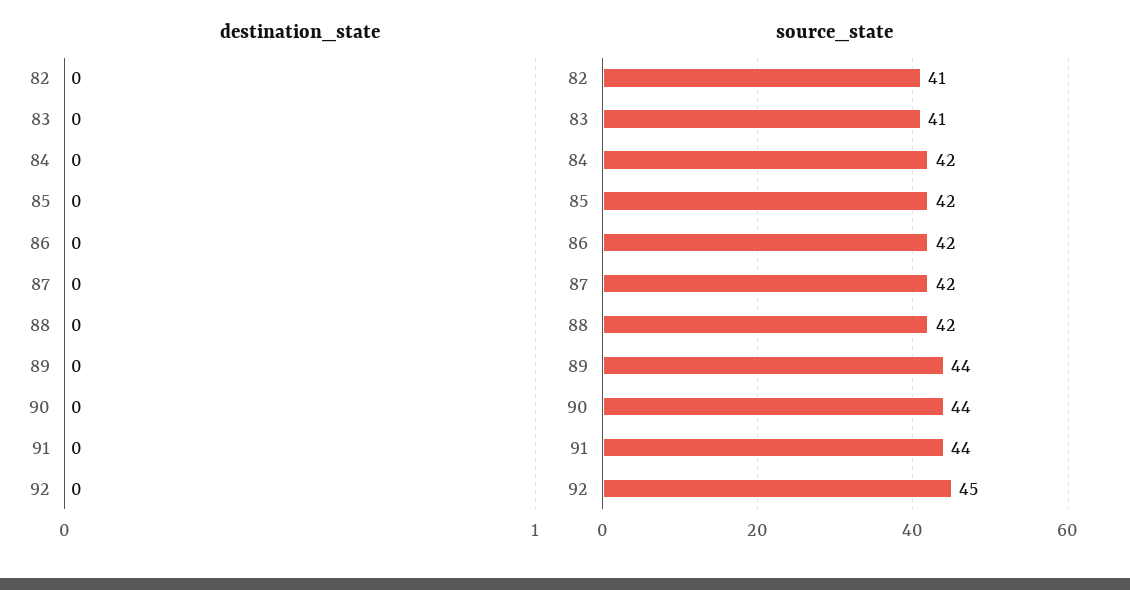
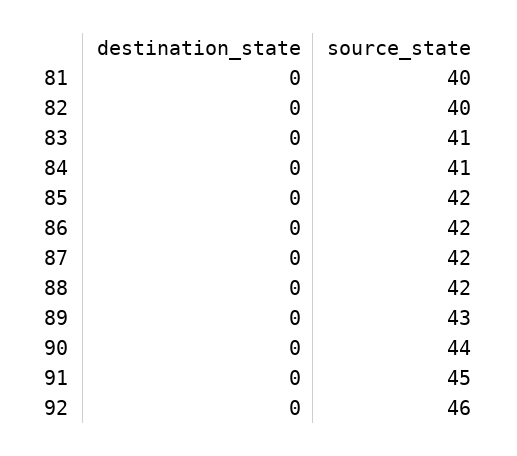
source_state, 82: 41 -> 40
source_state, 84: 42 -> 41
source_state, 89: 44 -> 43
source_state, 91: 44 -> 45
source_state, 92: 45 -> 46
destination_state, 81: none -> 0
source_state, 81: none -> 40

